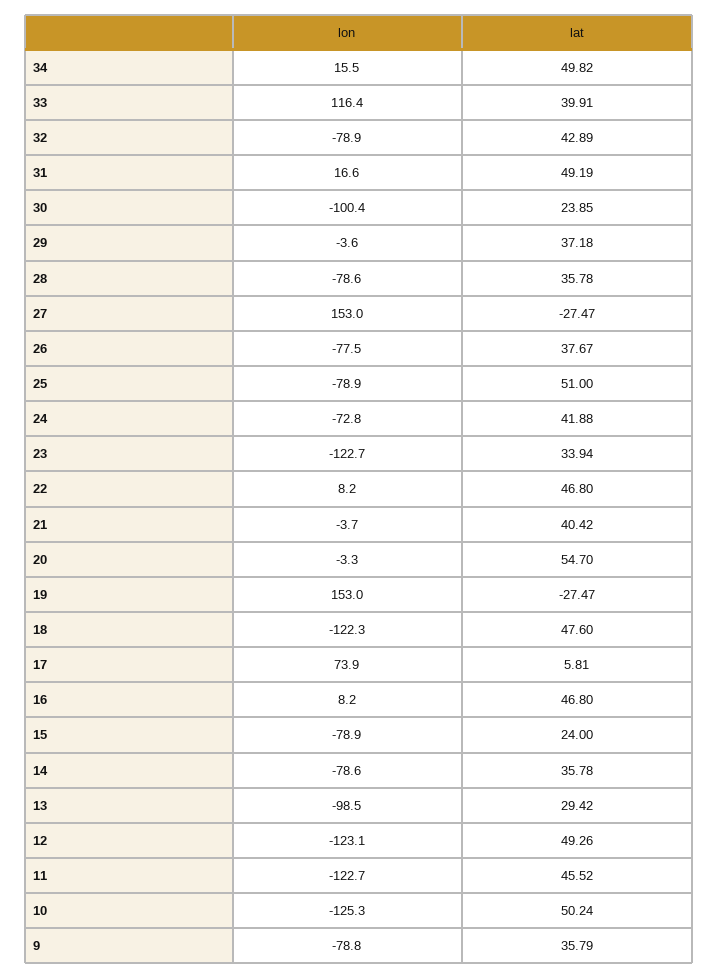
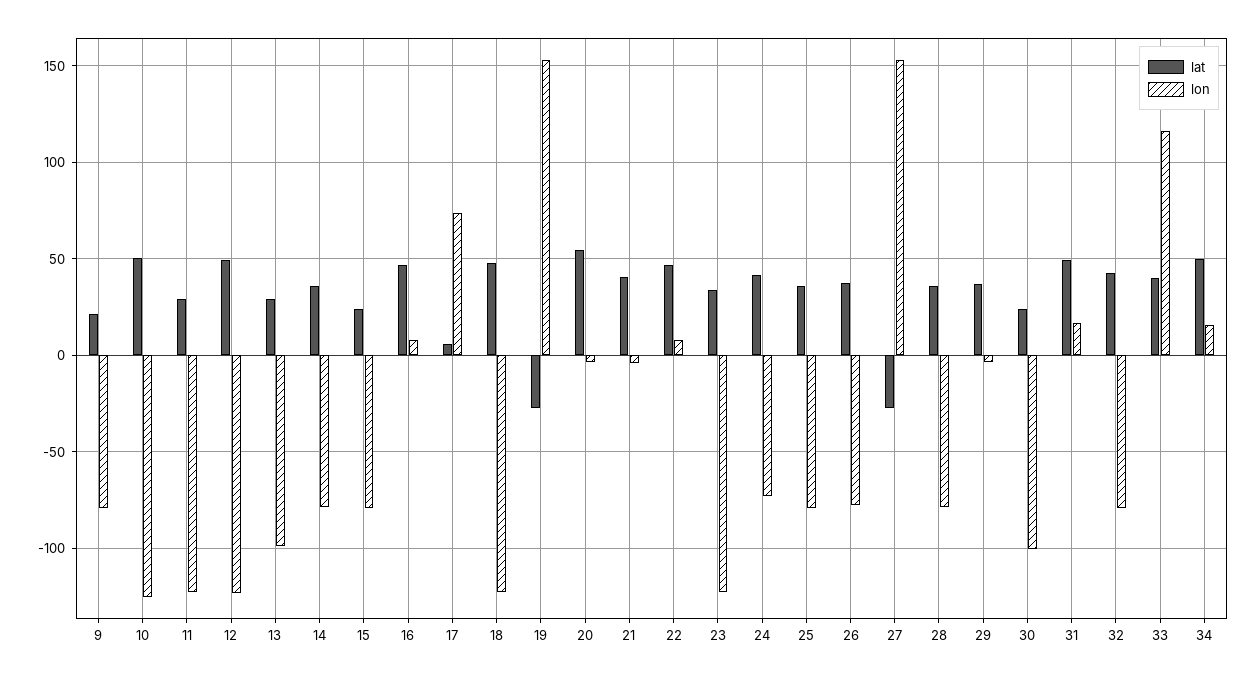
lat, 25: 51 -> 35
lat, 11: 45.52 -> 30
lat, 9: 35.79 -> 20

